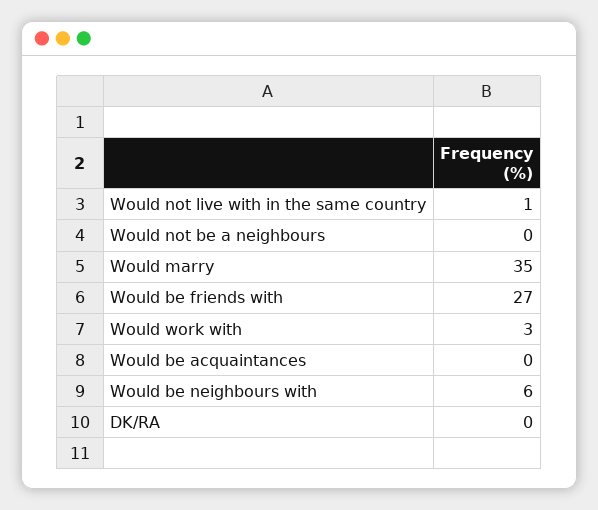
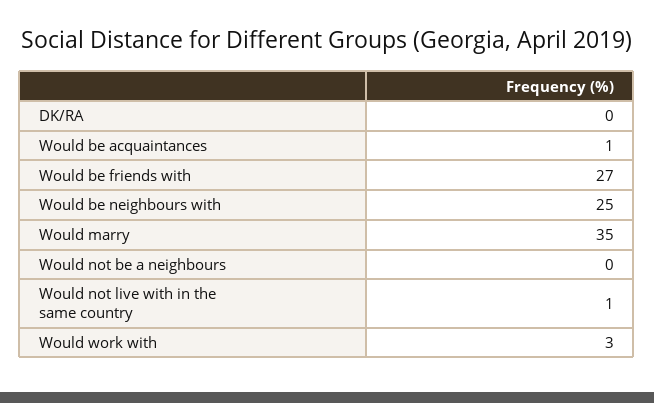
Would be acquaintances: 0 -> 1
Would be neighbours with: 6 -> 25

